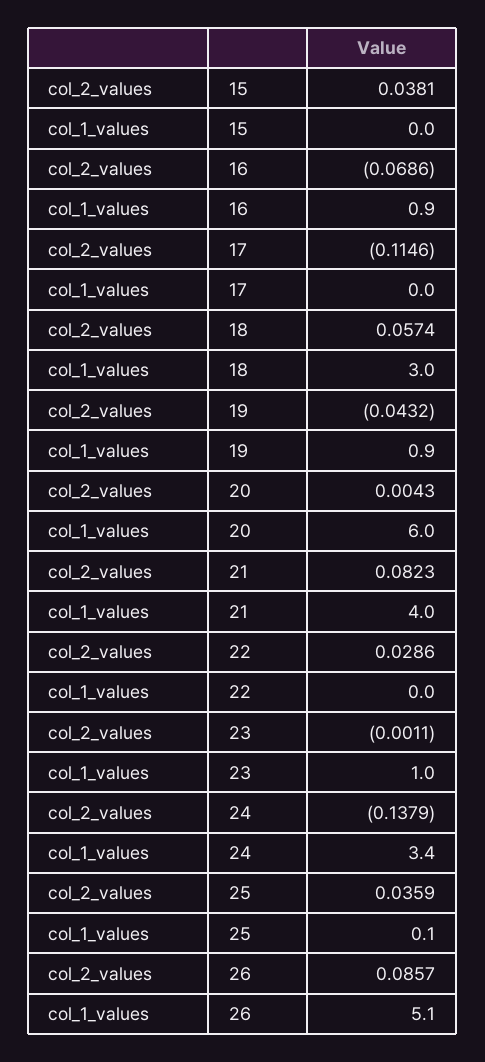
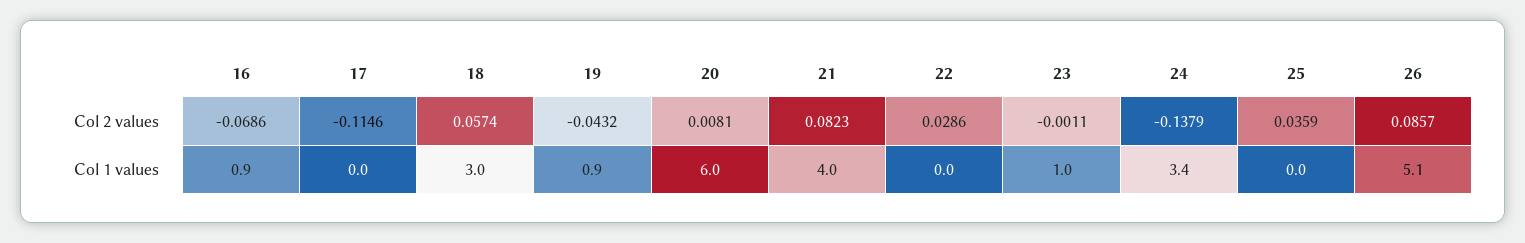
col_2_values, 15: 0.0381 -> none
col_1_values, 15: 0 -> none
col_2_values, 20: 0.0043 -> 0.0081
col_1_values, 25: 0.1 -> 0

